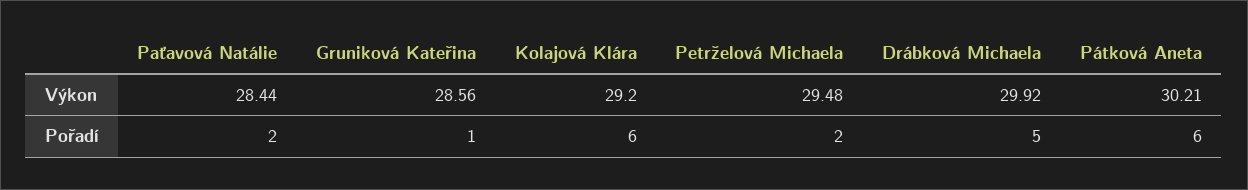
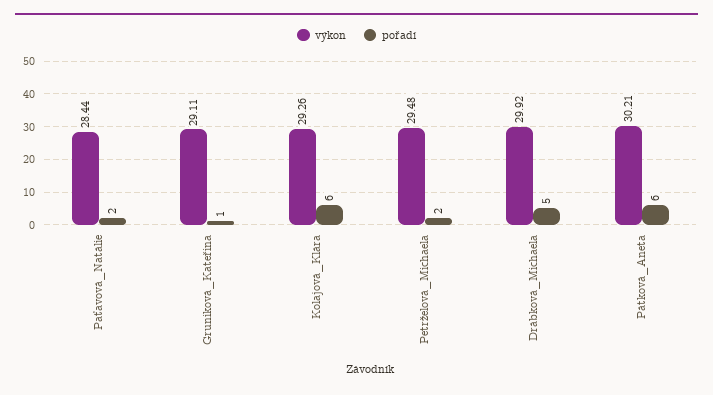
Výkon, Gruniková Kateřina: 28.56 -> 29.11
Výkon, Kolajová Klára: 29.2 -> 29.26

